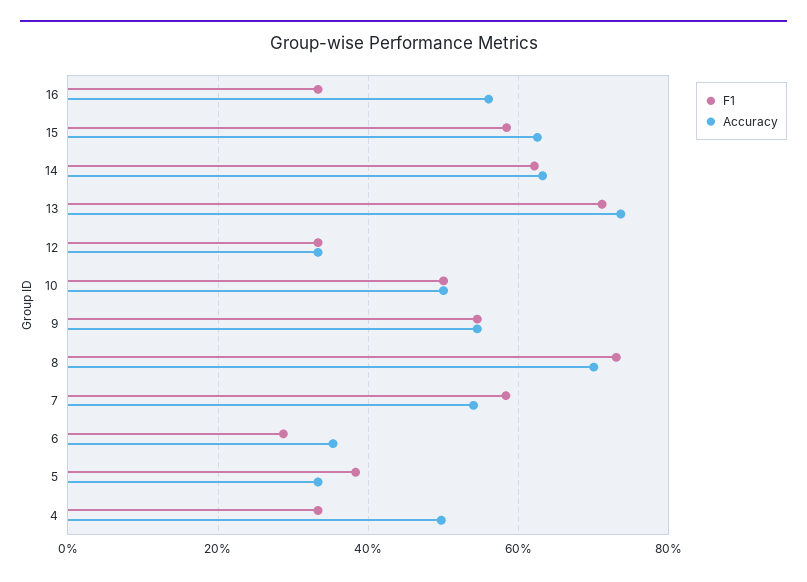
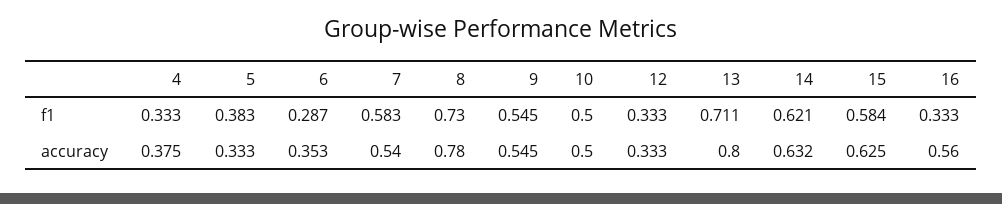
Accuracy, 13: 0.74 -> 0.8
Accuracy, 8: 0.7 -> 0.78
Accuracy, 4: 0.5 -> 0.375

